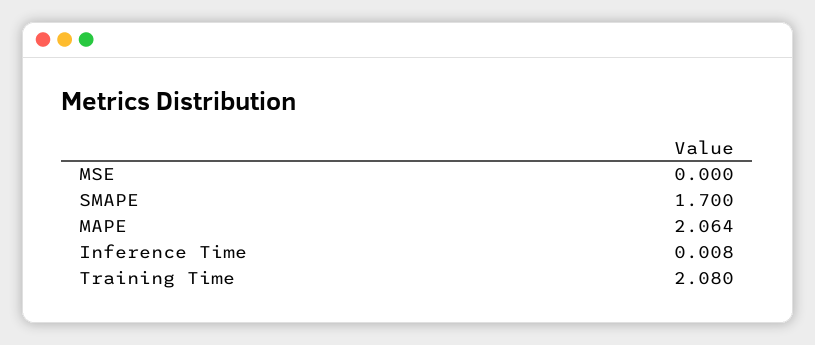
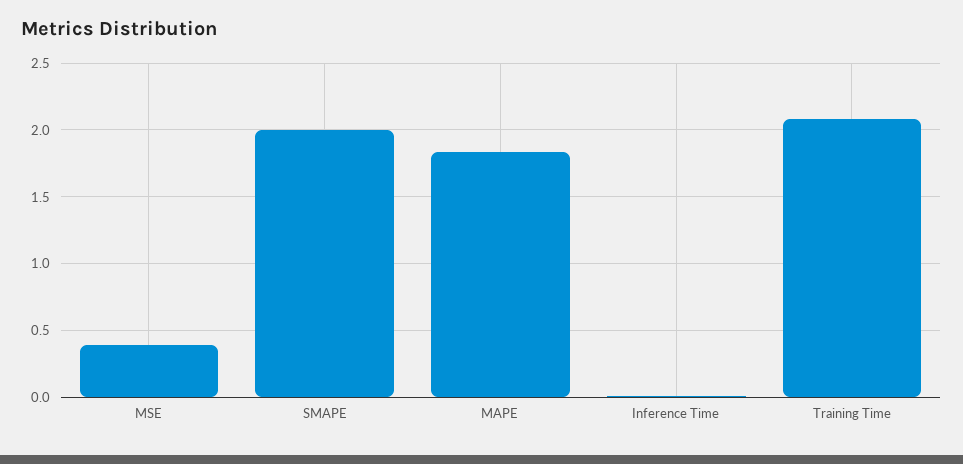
MSE: 0 -> 0.4
SMAPE: 1.7 -> 2
MAPE: 2.064 -> 1.85

